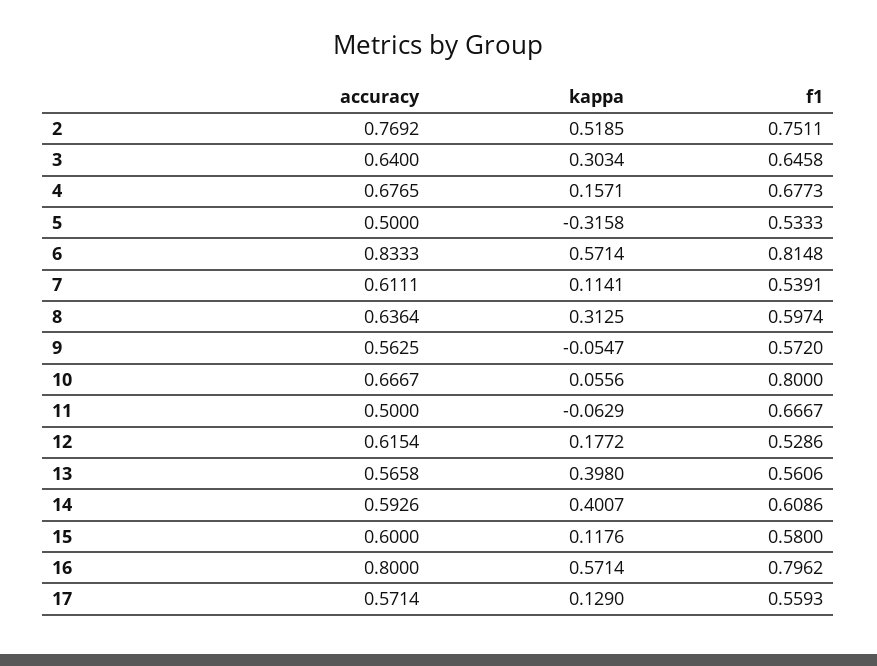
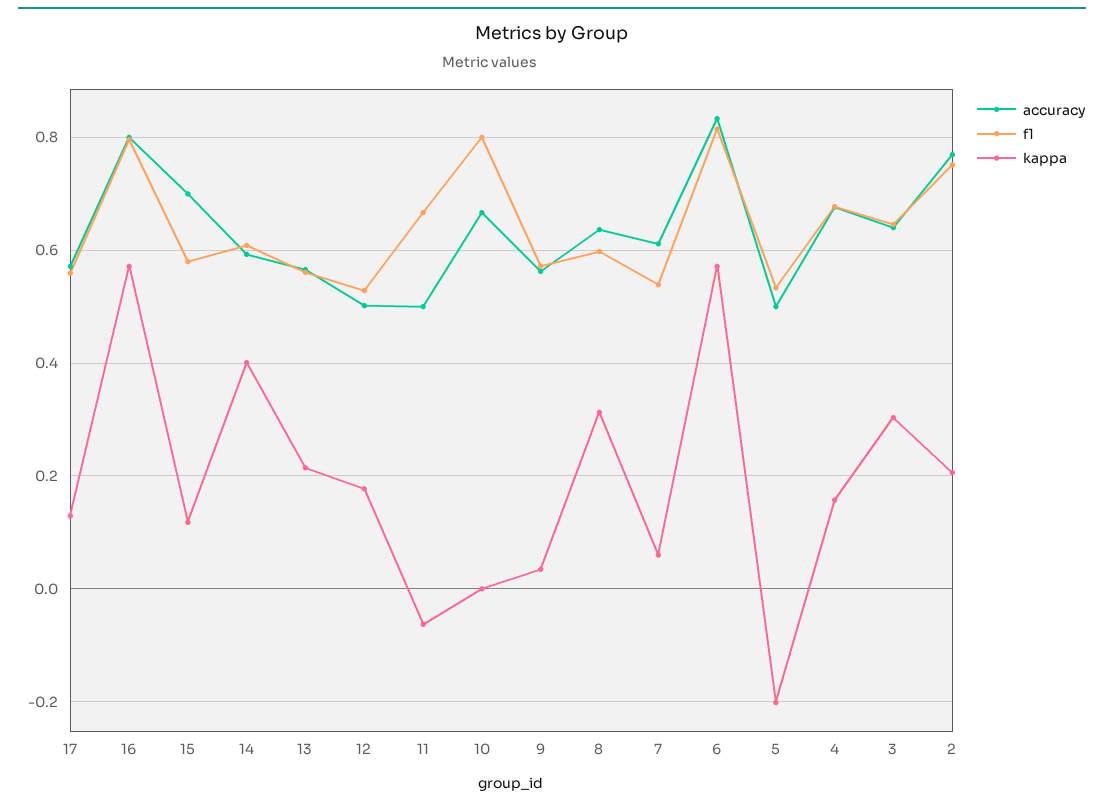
kappa, 2: 0.5185 -> 0.2
kappa, 5: -0.3158 -> -0.2
kappa, 7: 0.1141 -> 0.06
kappa, 9: -0.0547 -> 0.04
kappa, 10: 0.0556 -> 0
accuracy, 12: 0.6154 -> 0.5
kappa, 13: 0.398 -> 0.22
accuracy, 15: 0.6 -> 0.7

